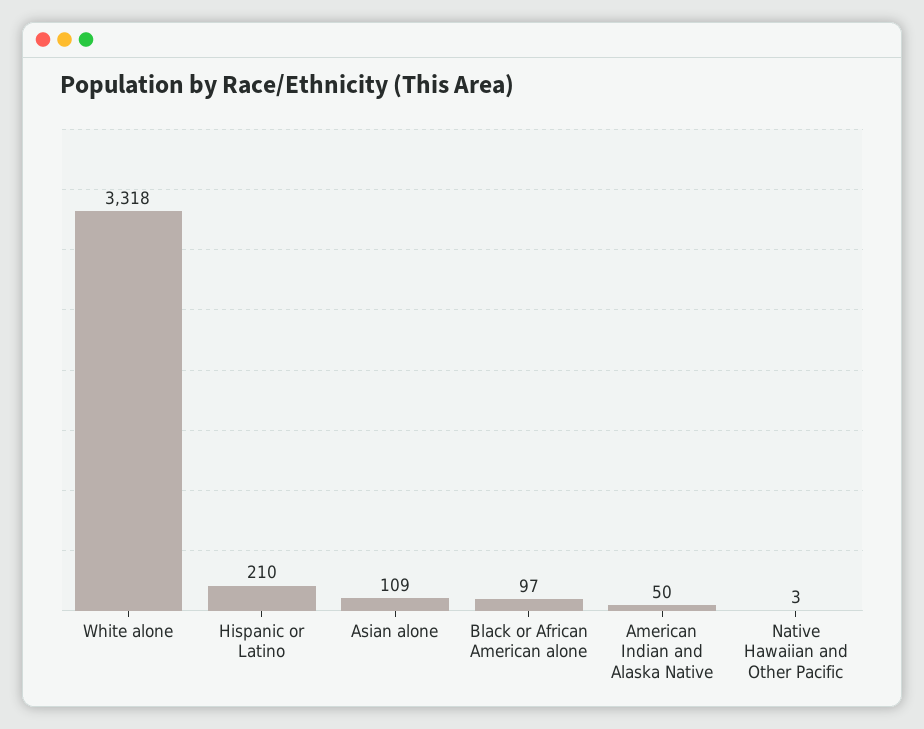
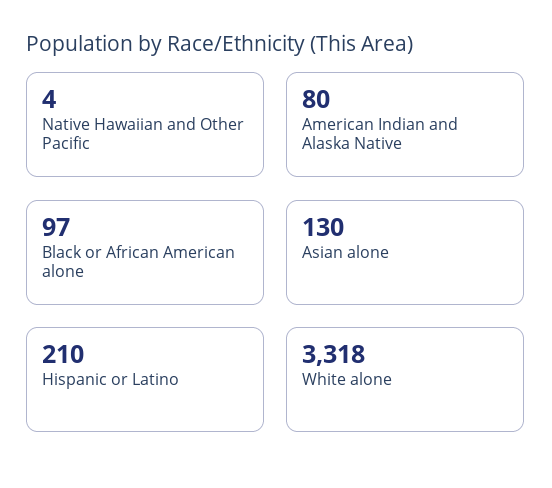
Asian alone: 109 -> 130
American Indian and Alaska Native: 50 -> 80
Native Hawaiian and Other Pacific: 3 -> 4

